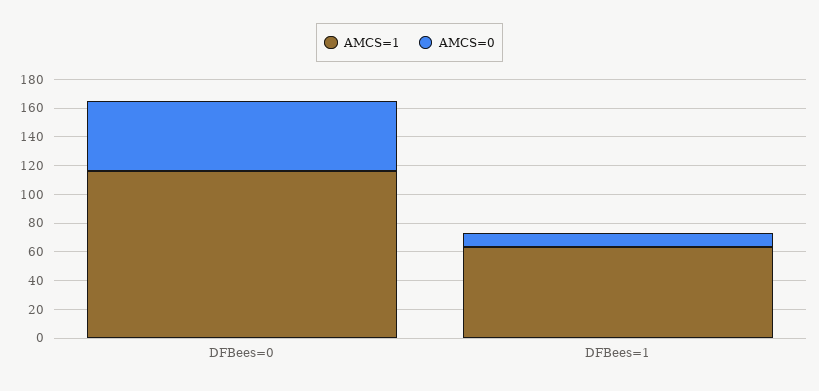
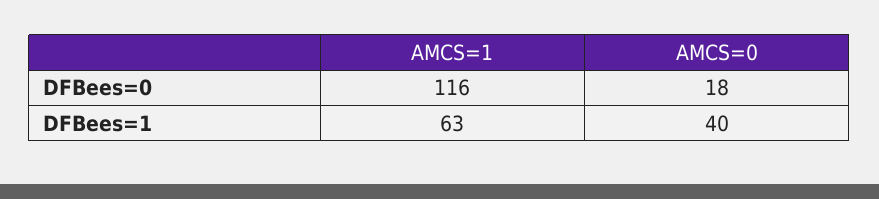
AMCS=0, DFBees=0: 50 -> 18
AMCS=0, DFBees=1: 10 -> 40

